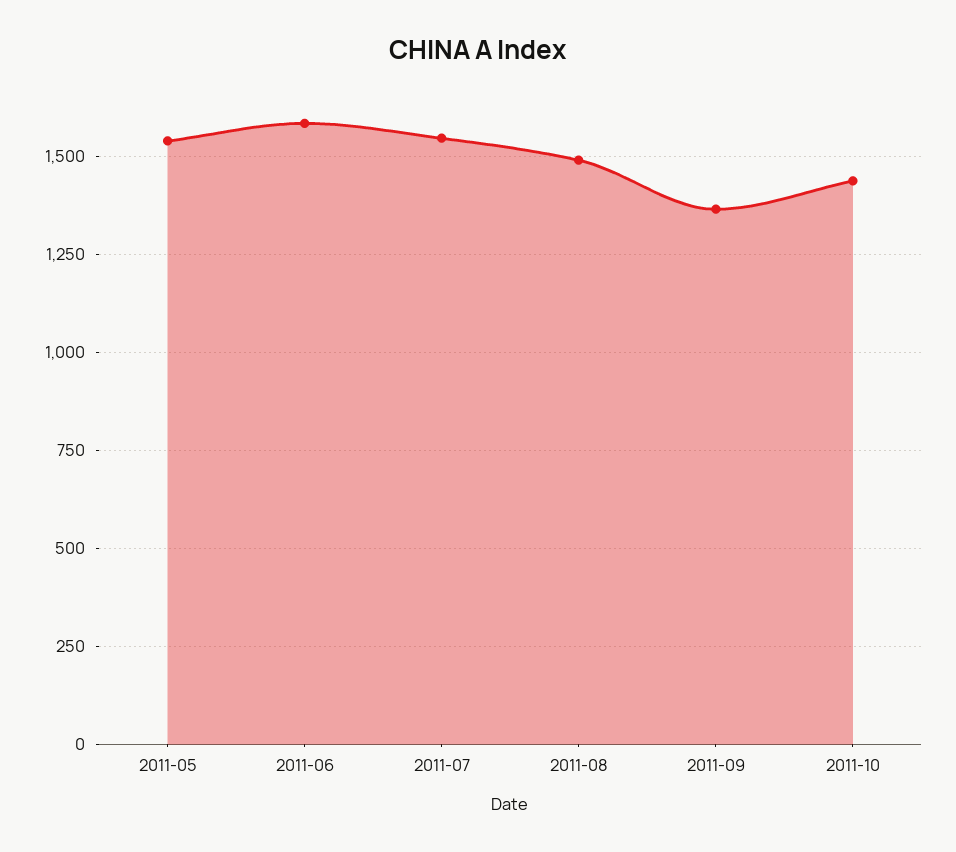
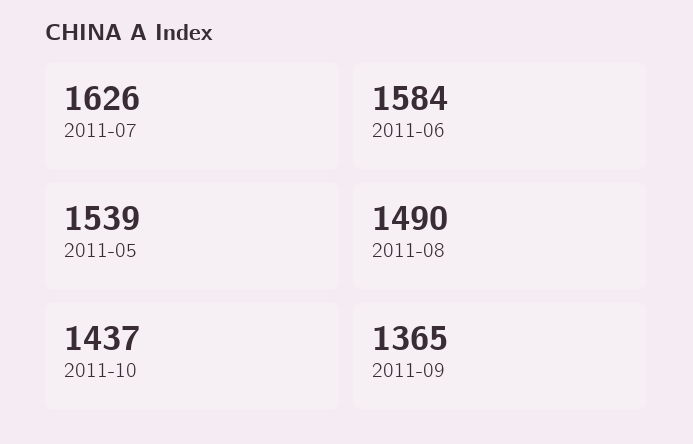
2011-07: 1550 -> 1626

